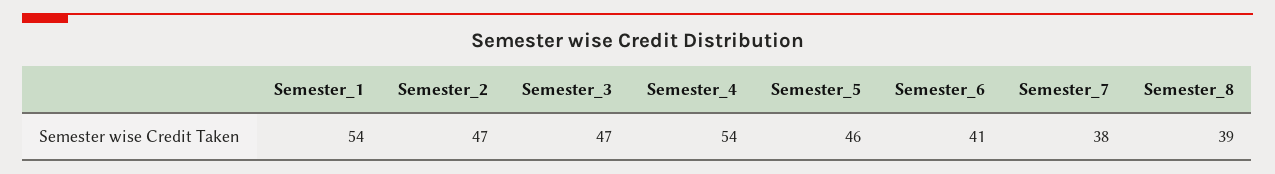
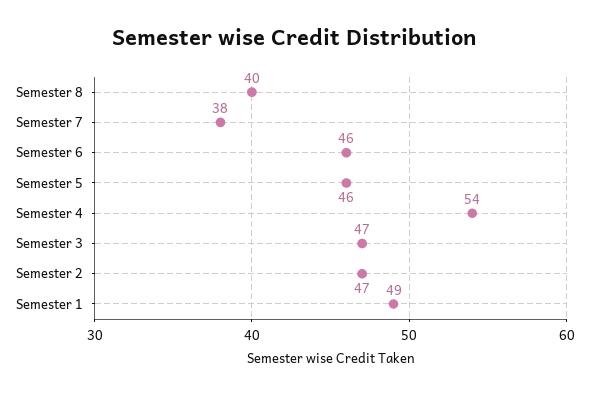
Semester_1: 54 -> 49
Semester_6: 41 -> 46
Semester_8: 39 -> 40

